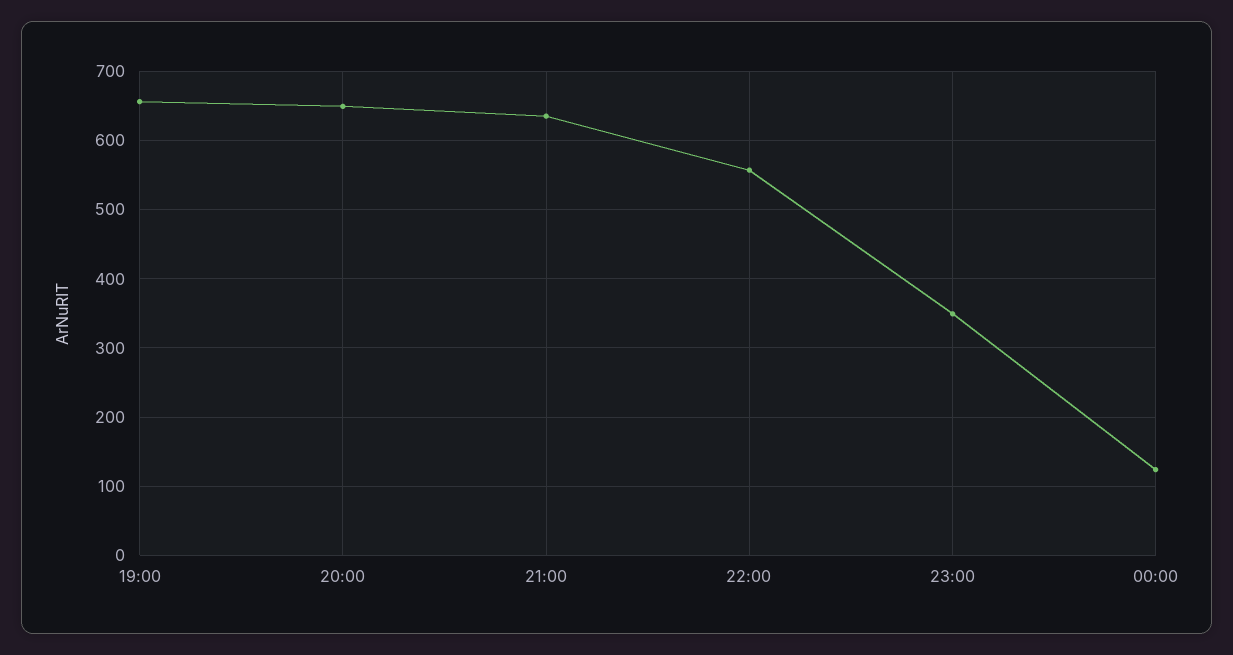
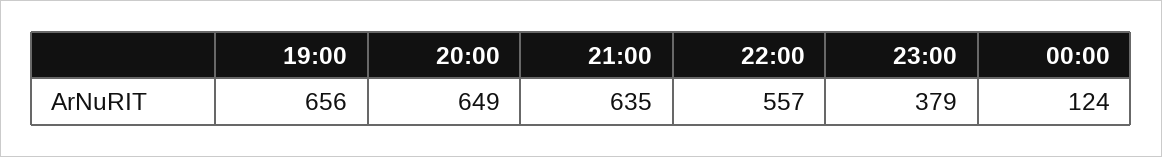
23:00: 350 -> 379

